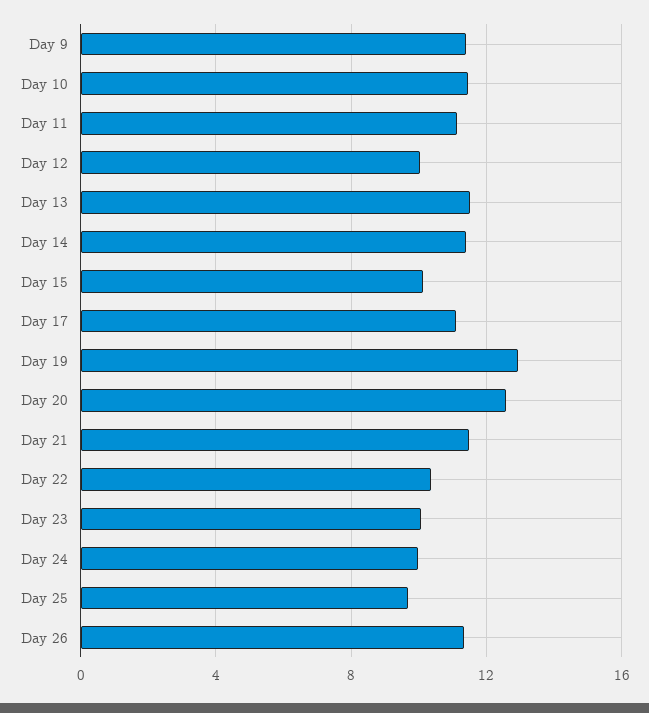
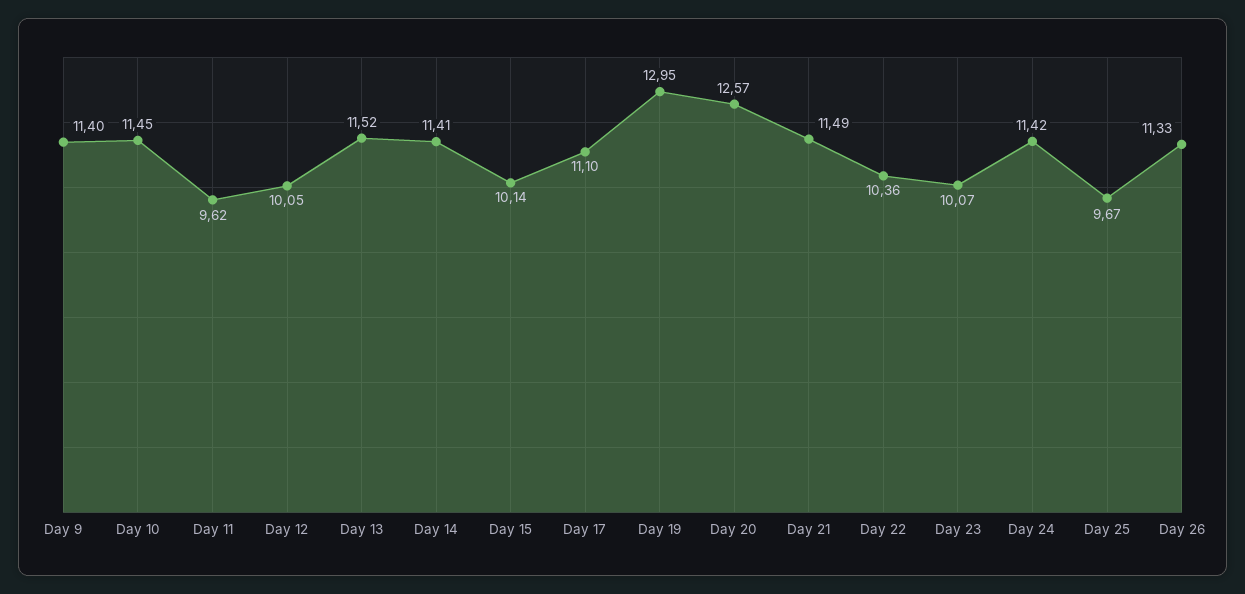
Day 11: 11 -> 9.62
Day 24: 10 -> 11.42

